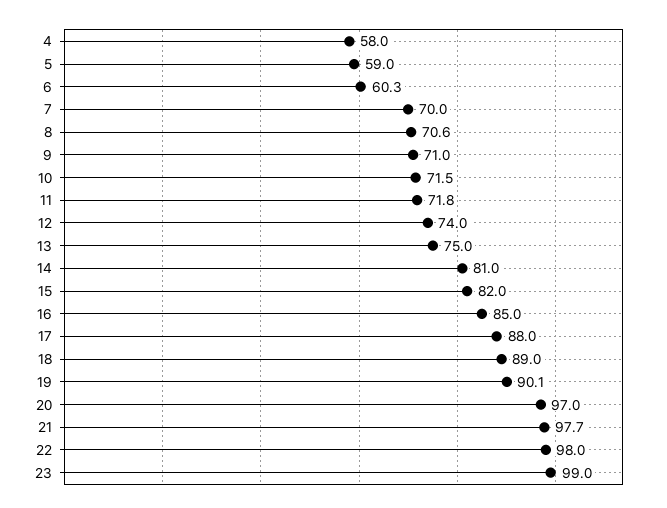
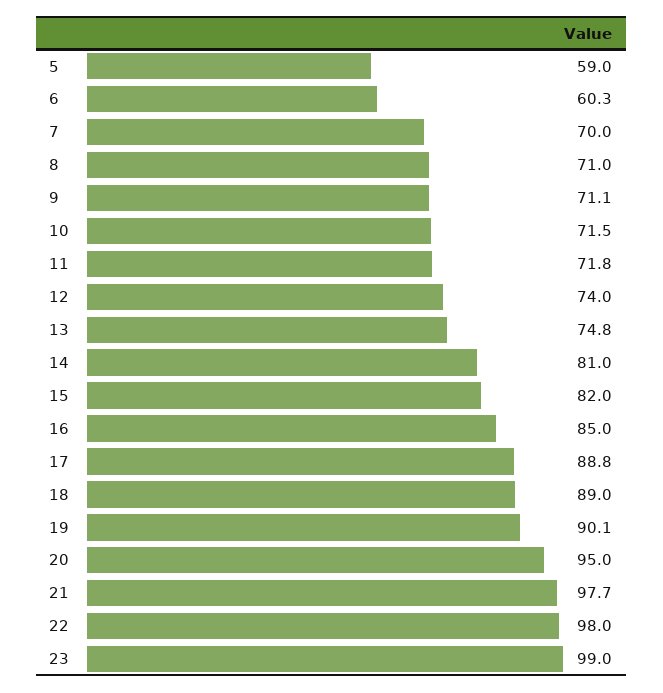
4: 58 -> none
8: 70.6 -> 71
9: 71 -> 71.1
13: 75 -> 74.8
17: 88 -> 88.8
20: 97 -> 95

